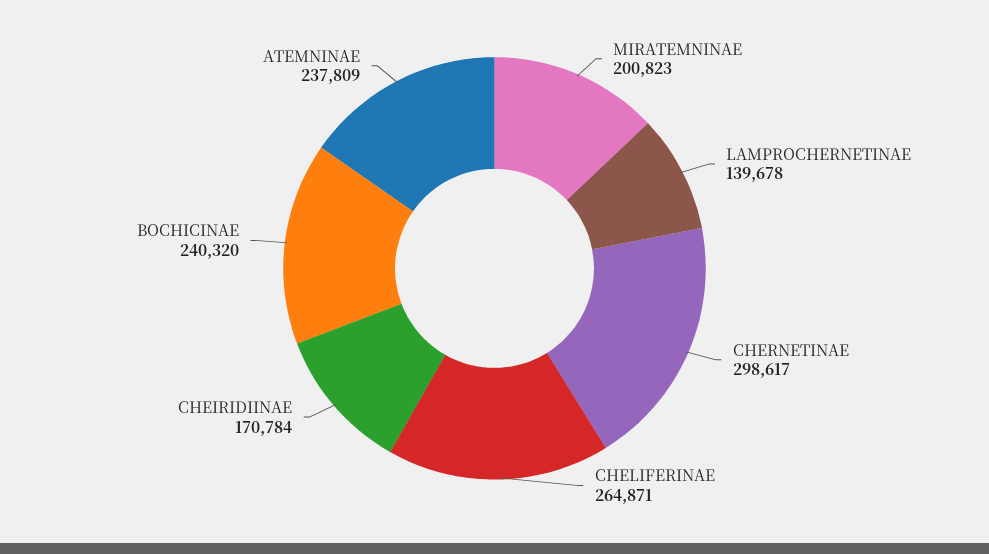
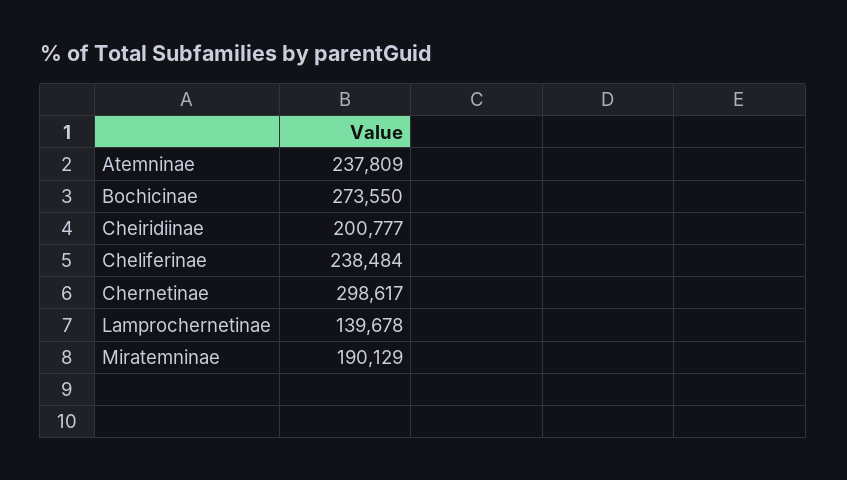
MIRATEMNINAE: 200823 -> 190129
CHELIFERINAE: 264871 -> 238484
CHEIRIDIINAE: 170784 -> 200777
BOCHICINAE: 240320 -> 273550

